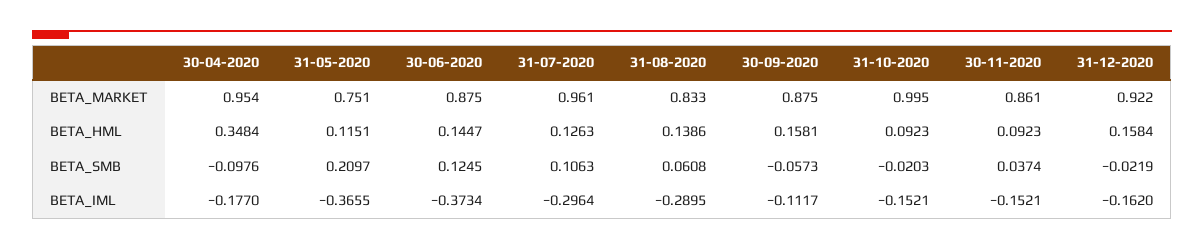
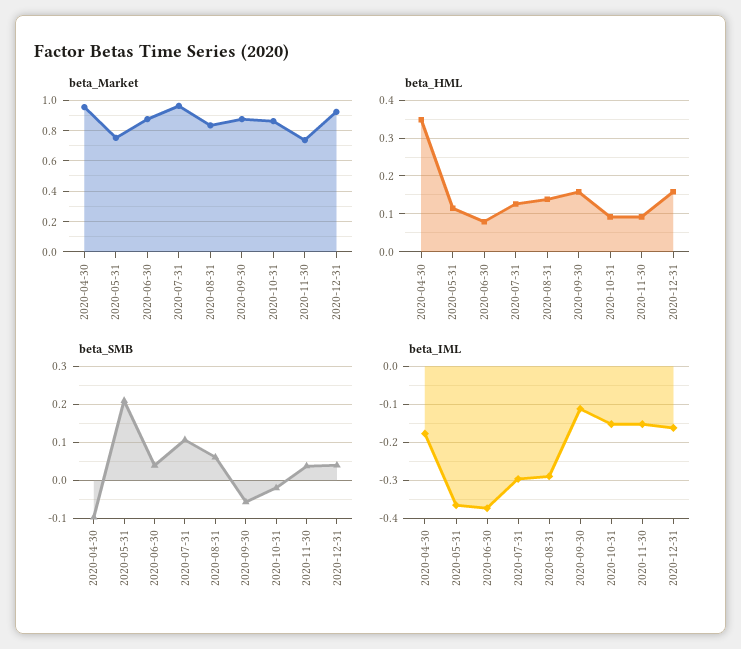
BETA_MARKET, 31-10-2020: 0.995 -> 0.85
BETA_MARKET, 30-11-2020: 0.861 -> 0.75
BETA_HML, 30-06-2020: 0.1447 -> 0.08
BETA_SMB, 30-06-2020: 0.1245 -> 0.04
BETA_SMB, 31-12-2020: -0.0219 -> 0.04

